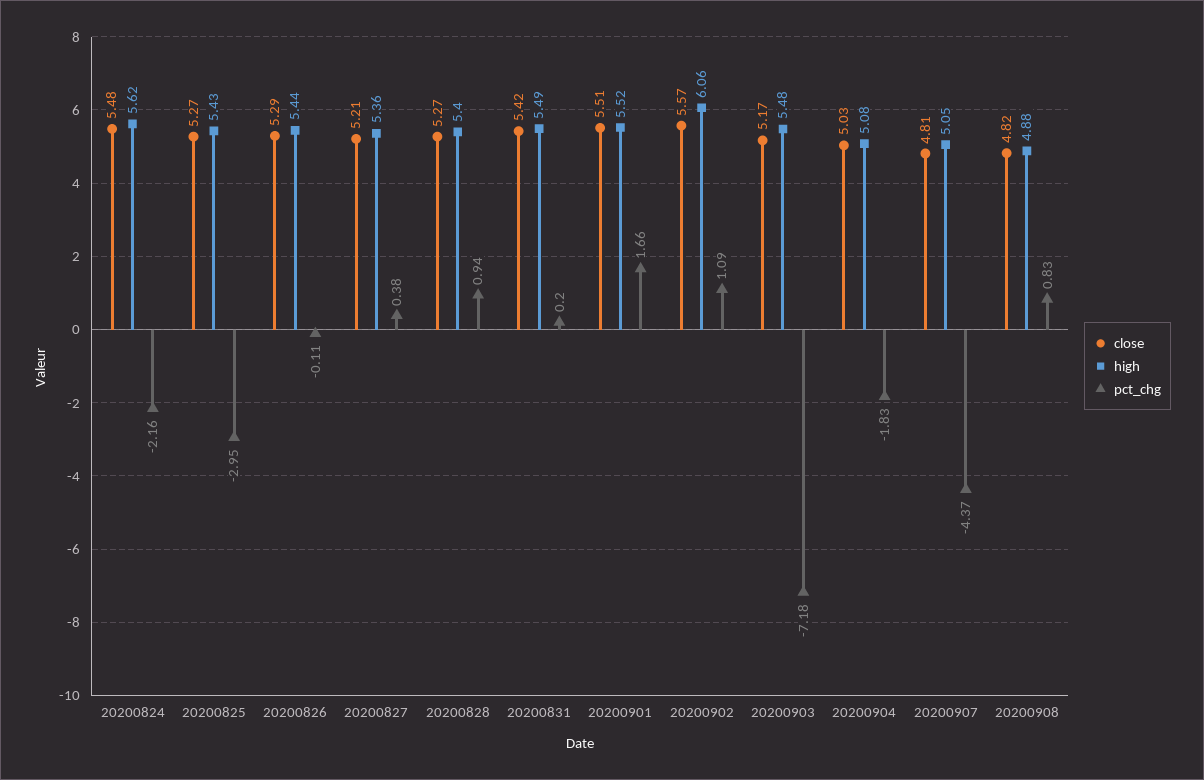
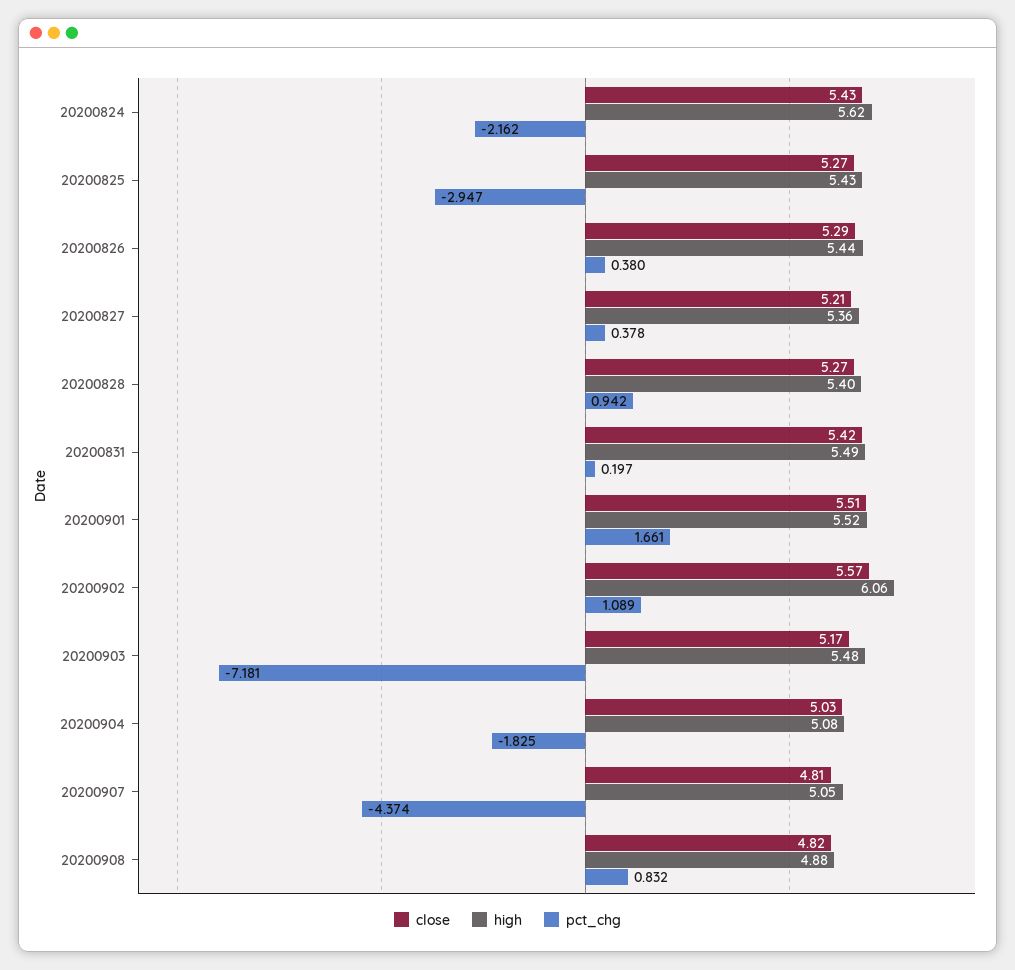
close, 20200824: 5.48 -> 5.43
pct_chg, 20200826: -0.11 -> 0.38

